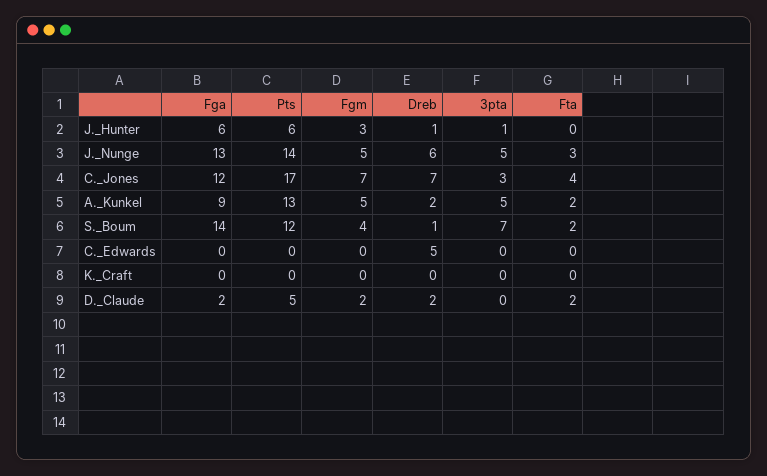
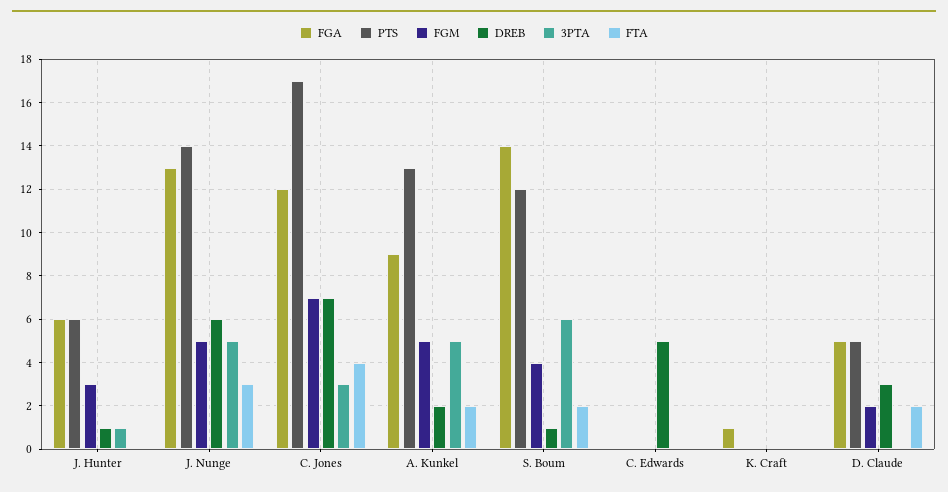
3pta, S._Boum: 7 -> 6
Fga, K._Craft: 0 -> 1
Fga, D._Claude: 2 -> 5
Dreb, D._Claude: 2 -> 3

